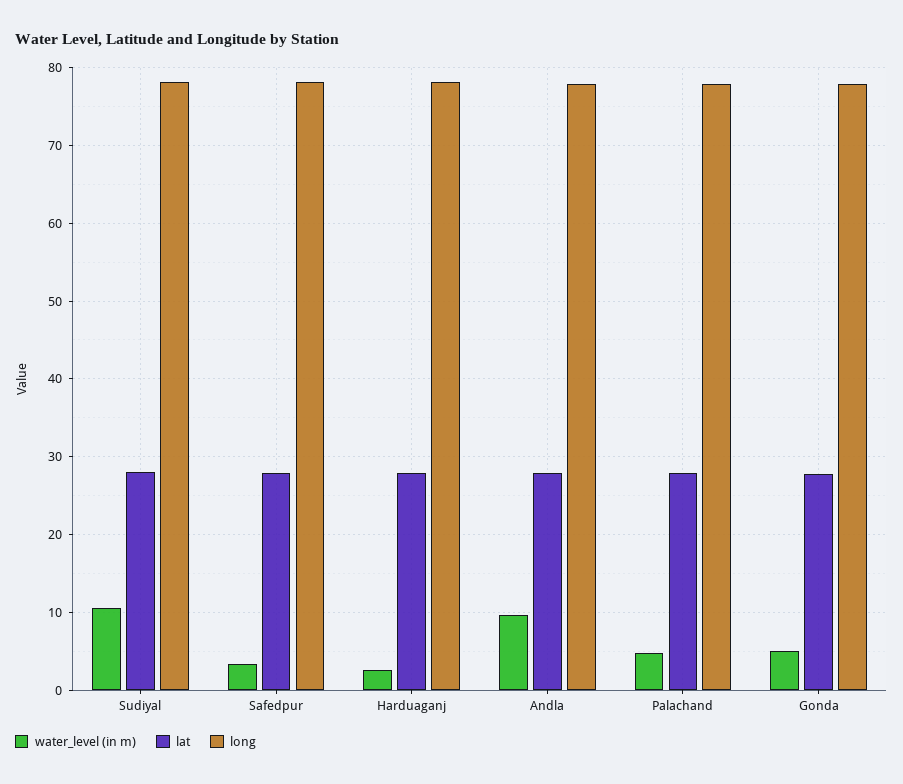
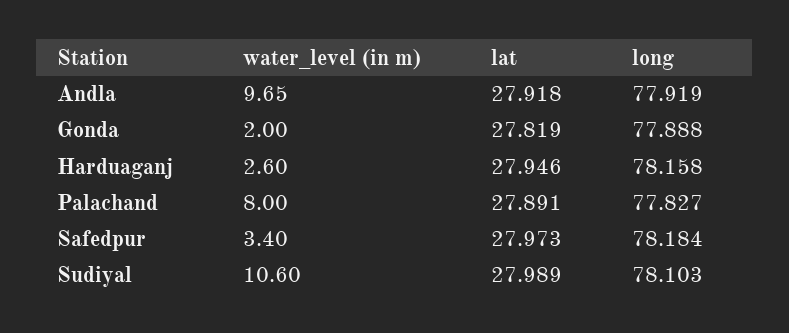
water_level (in m), Palachand: 5 -> 8
water_level (in m), Gonda: 5 -> 2

